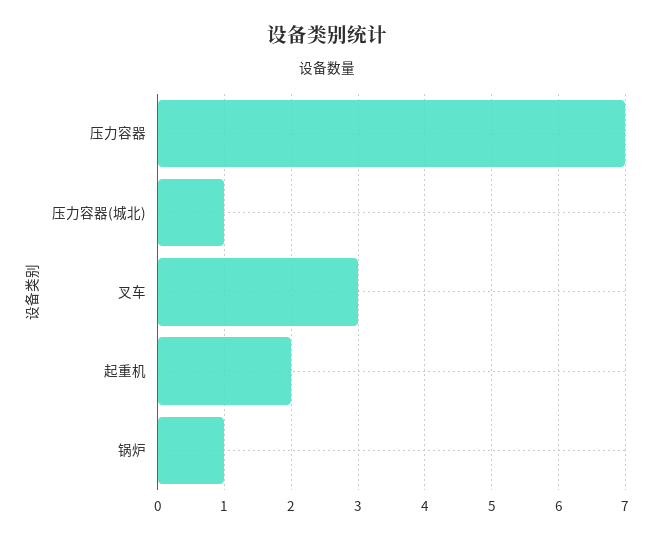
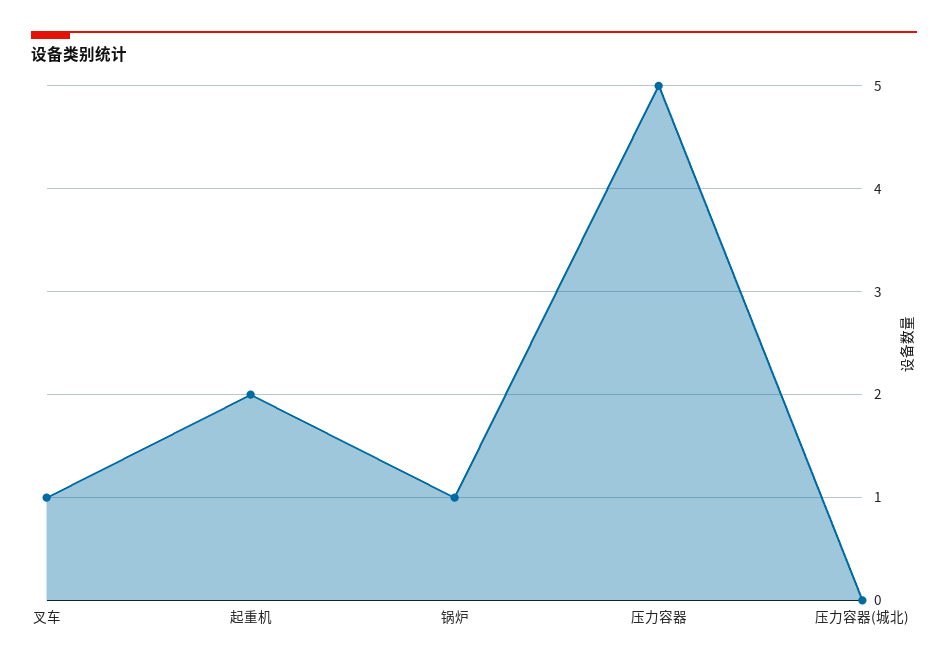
压力容器: 7 -> 5
压力容器(城北): 1 -> 0
叉车: 3 -> 1

